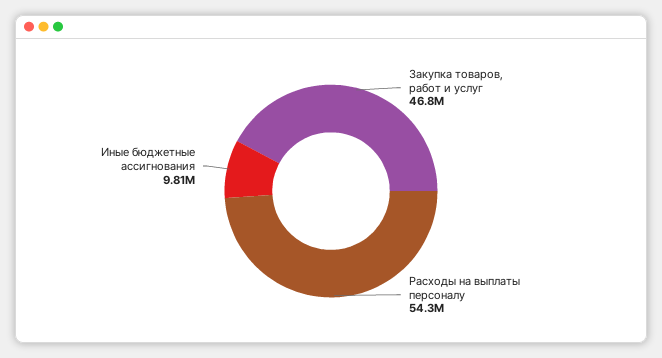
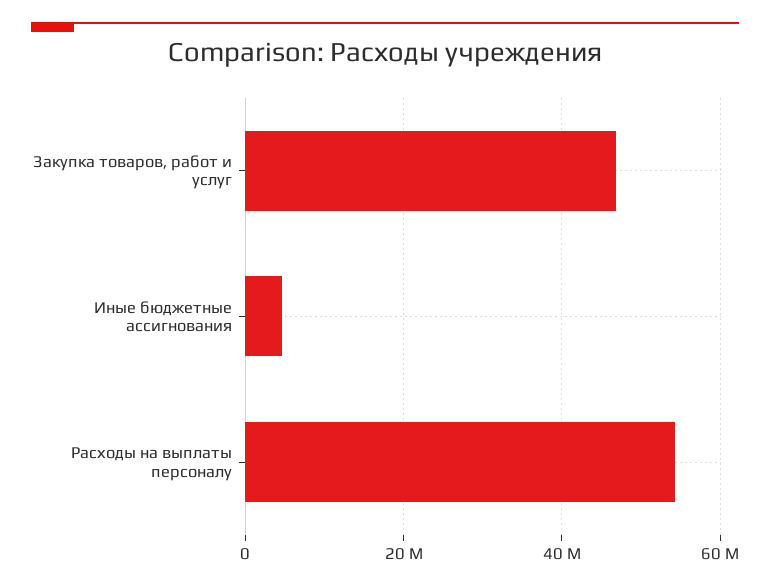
Иные бюджетные ассигнования: 9810000 -> 4000000

